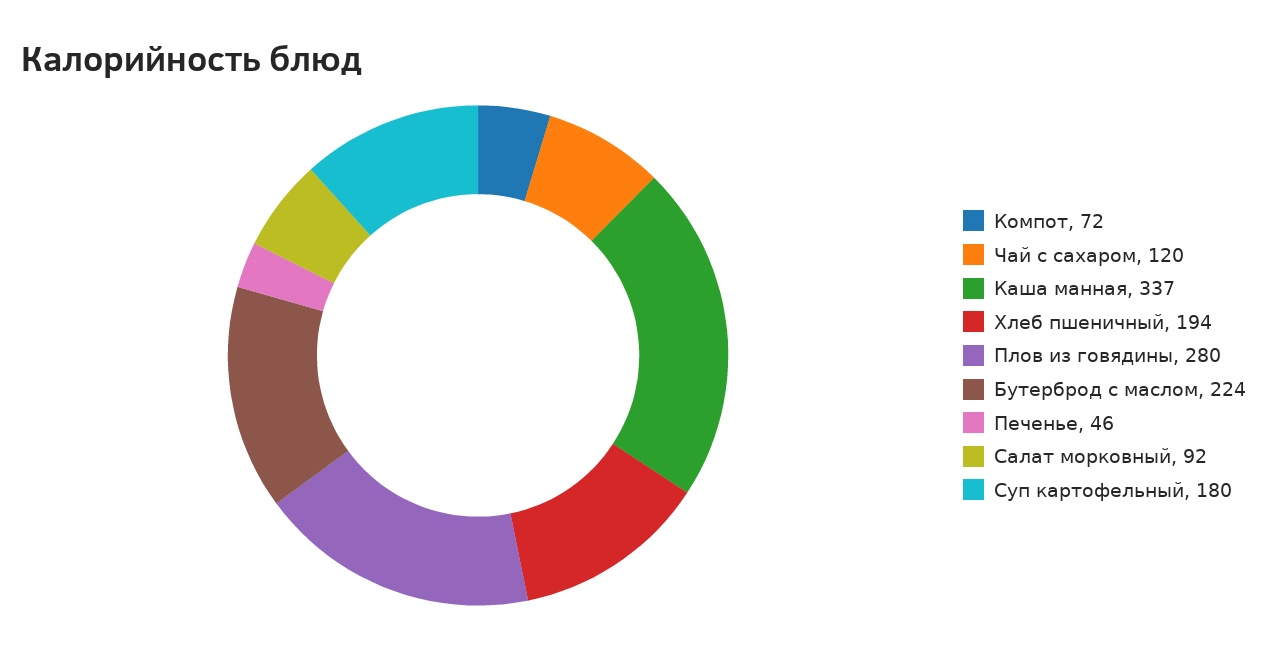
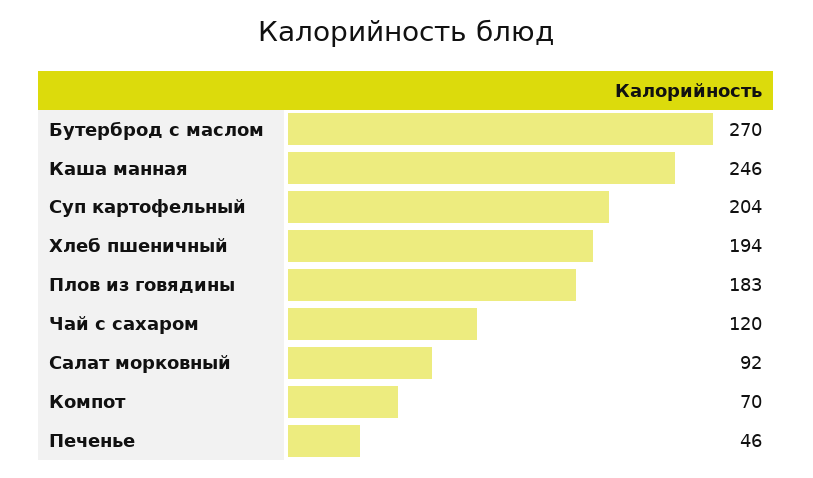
Компот: 72 -> 70
Каша манная: 337 -> 246
Плов из говядины: 280 -> 183
Бутерброд с маслом: 224 -> 270
Суп картофельный: 180 -> 204

